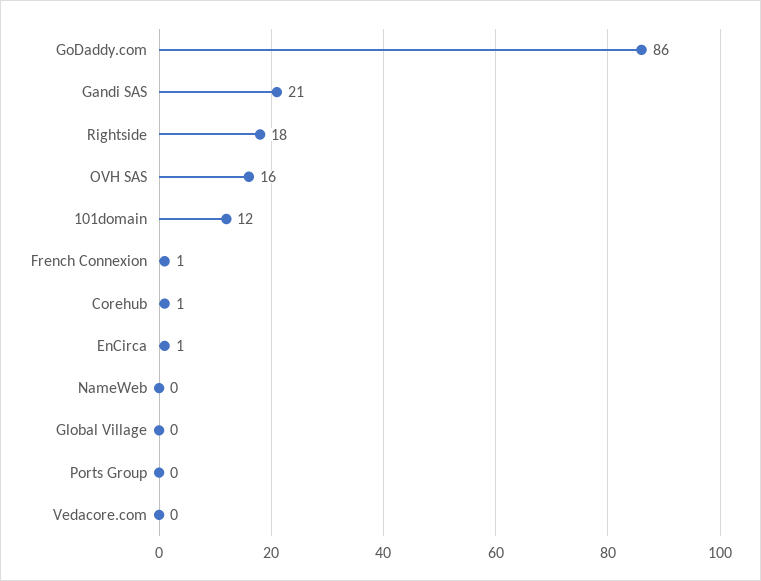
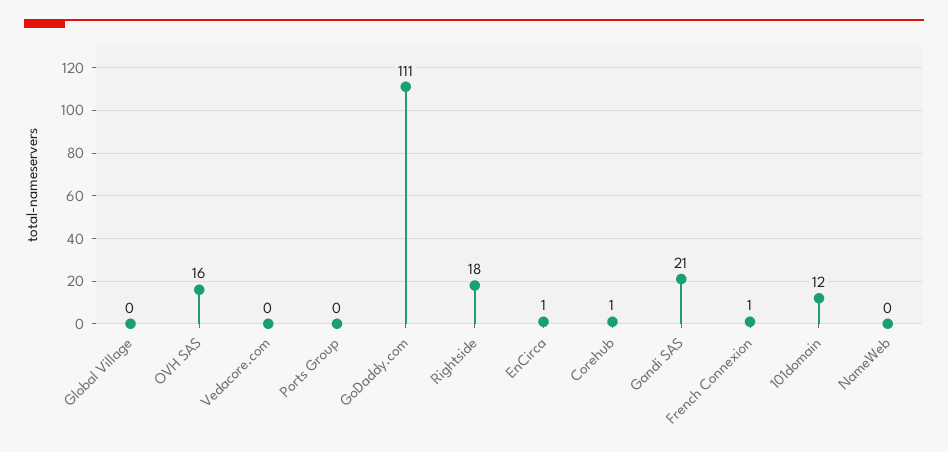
GoDaddy.com: 86 -> 111

